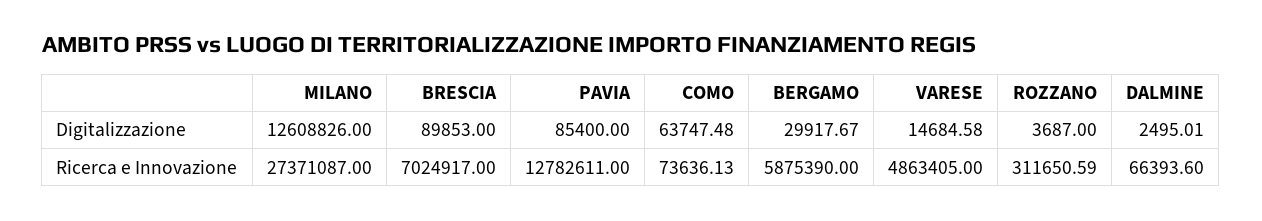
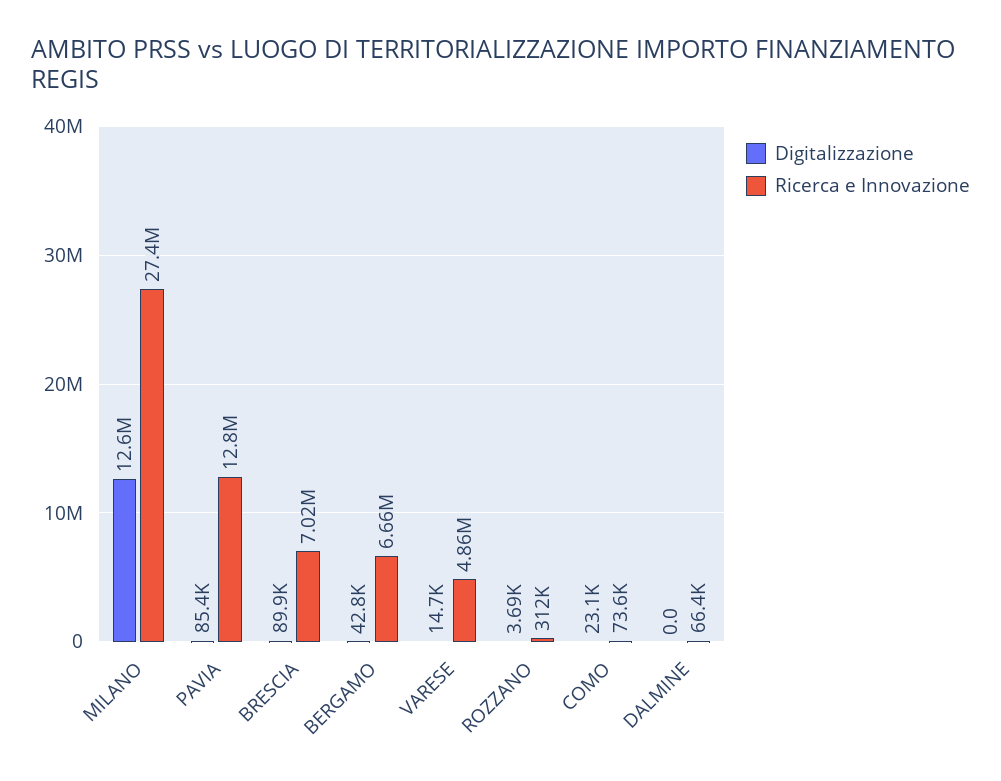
Digitalizzazione, COMO: 63747.48 -> 23100
Digitalizzazione, BERGAMO: 29917.67 -> 42800
Digitalizzazione, DALMINE: 2495.01 -> 0
Ricerca e Innovazione, BERGAMO: 5875390 -> 6660000

